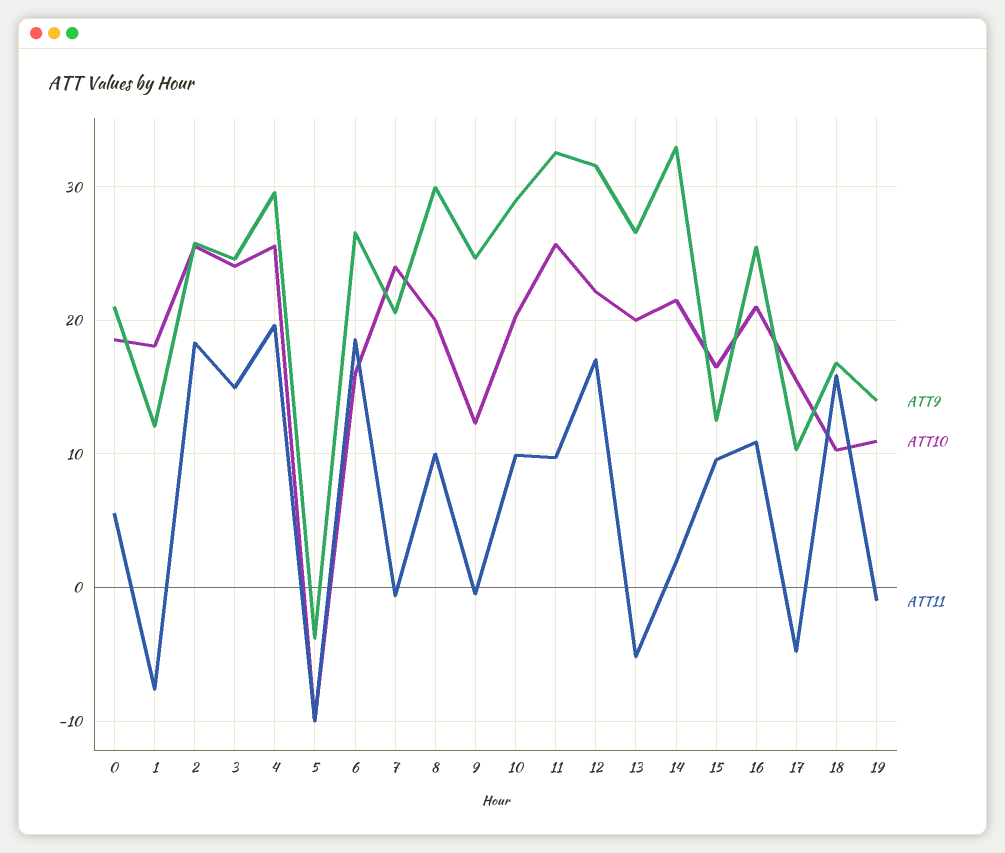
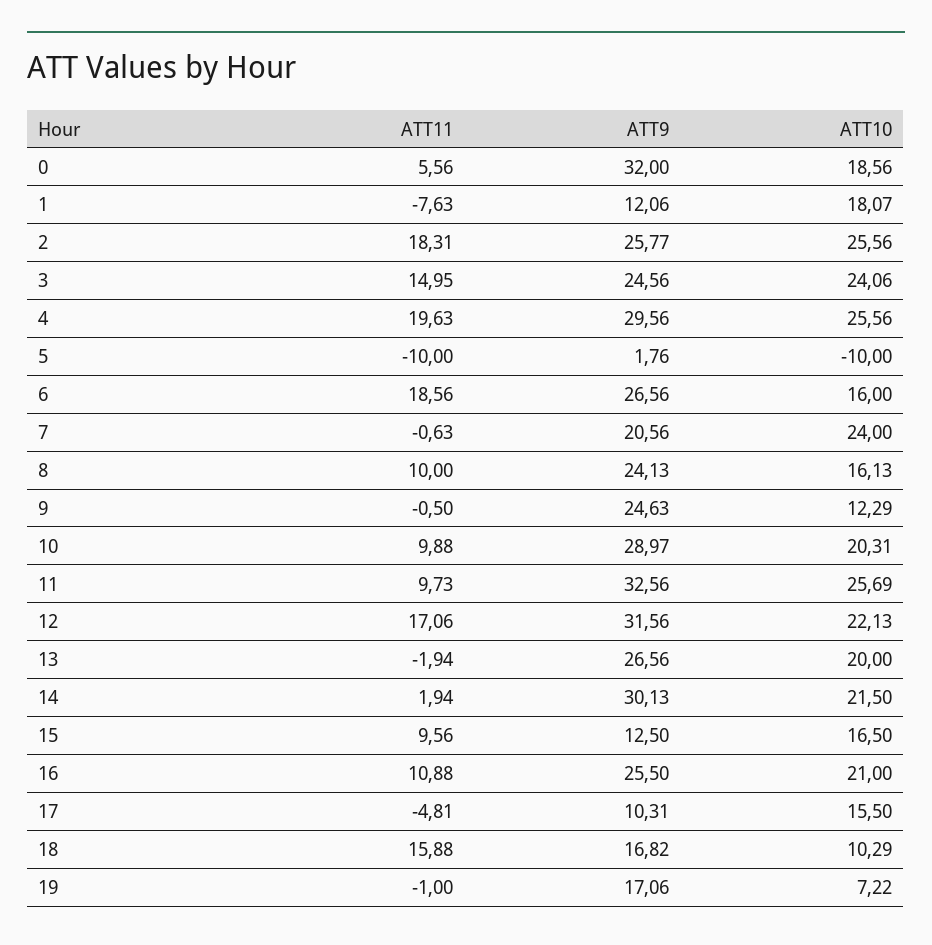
ATT9, 0: 21 -> 32
ATT9, 5: -4 -> 1.76
ATT9, 8: 30 -> 24.13
ATT10, 8: 20 -> 16.13
ATT11, 13: -5 -> -1.94
ATT9, 14: 33 -> 30.13
ATT9, 19: 14 -> 17.06
ATT10, 19: 11 -> 7.22

